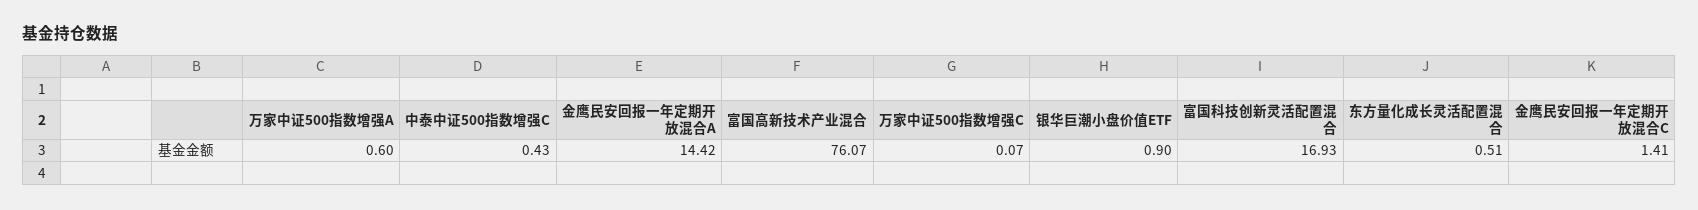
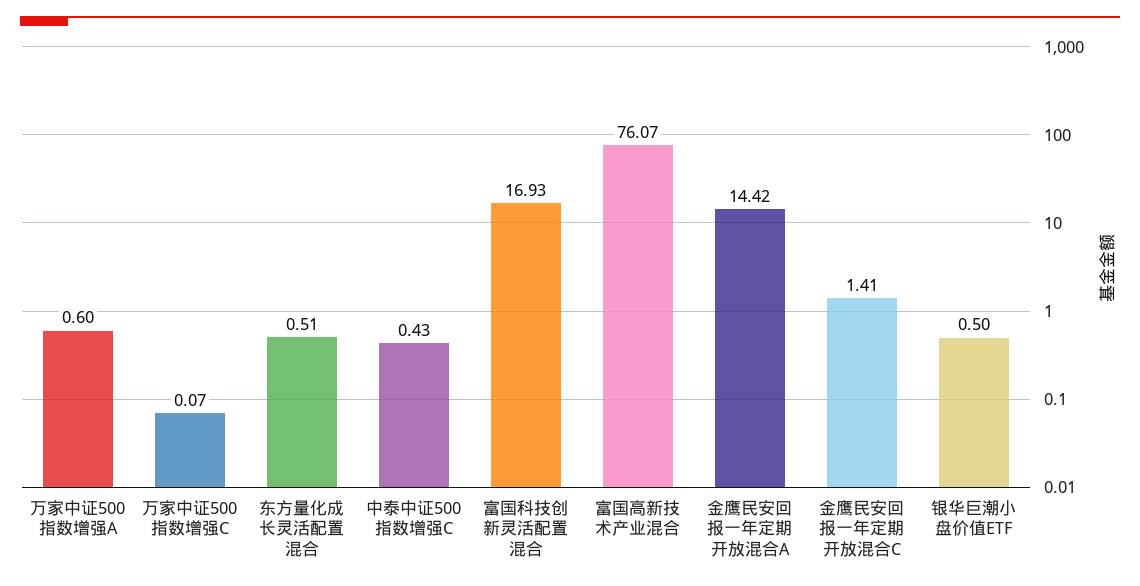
银华巨潮小盘价值ETF: 0.9 -> 0.5

